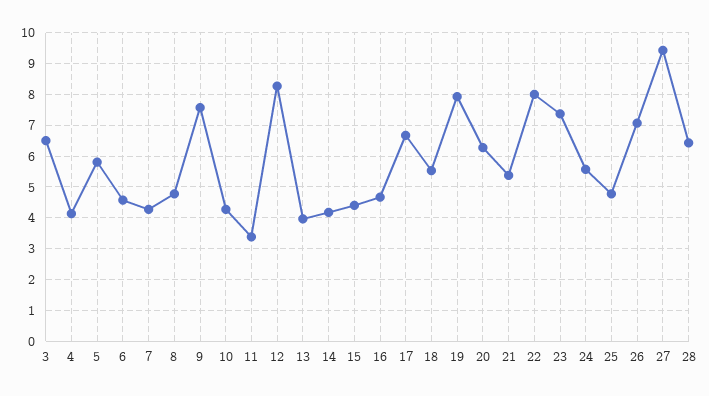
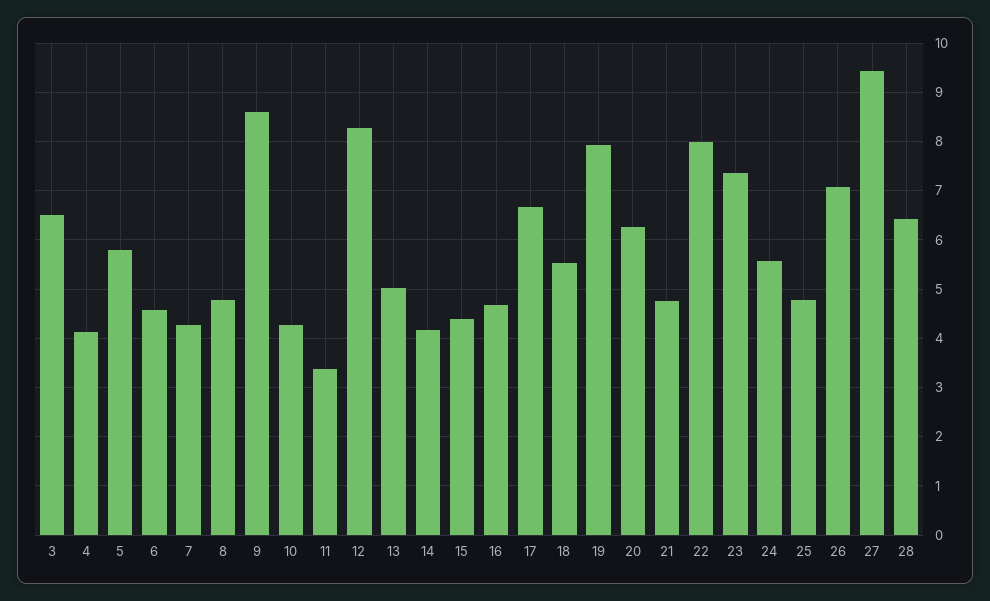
9: 7.6 -> 8.6
13: 4 -> 5
21: 5.4 -> 4.8

